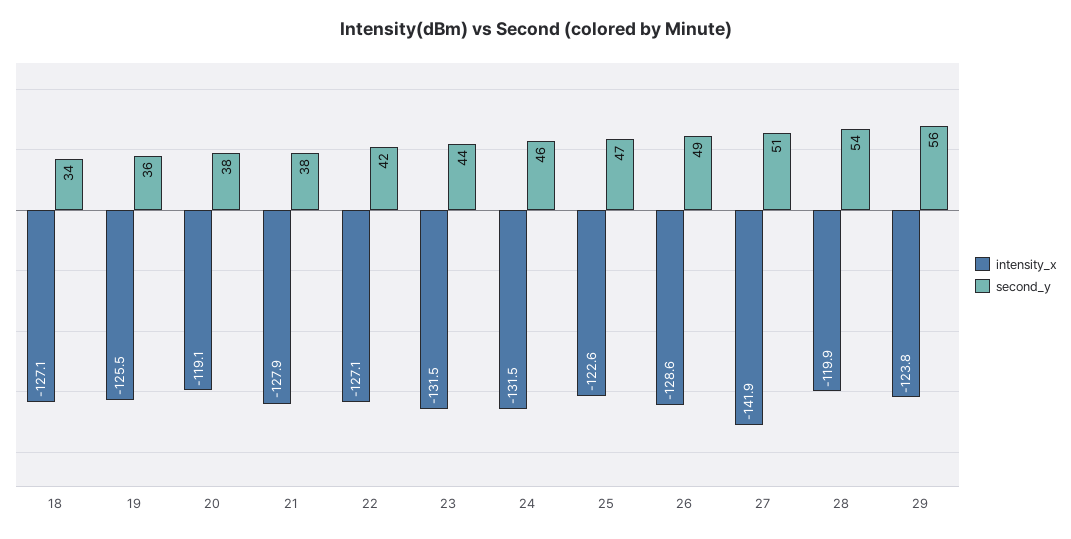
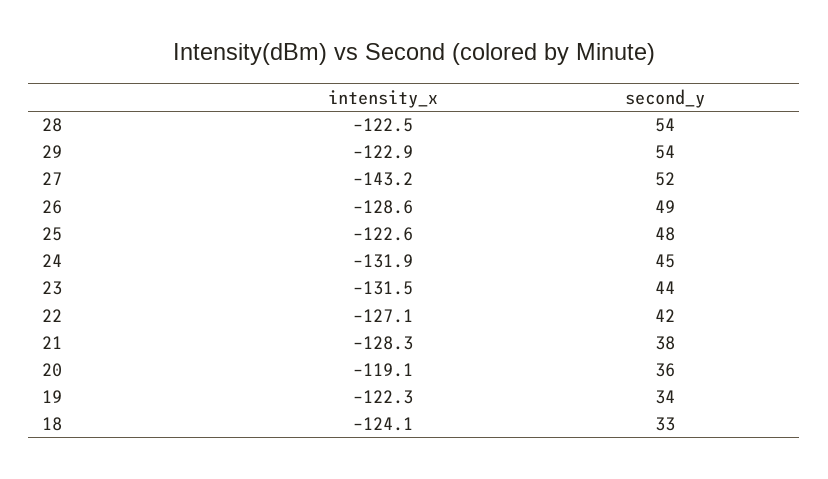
intensity_x, 18: -127.1 -> -124.1
second_y, 18: 34 -> 33
intensity_x, 19: -125.5 -> -122.3
second_y, 19: 36 -> 34
second_y, 20: 38 -> 36
intensity_x, 21: -127.9 -> -128.3
intensity_x, 24: -131.5 -> -131.9
second_y, 24: 46 -> 45
second_y, 25: 47 -> 48
intensity_x, 27: -141.9 -> -143.2
second_y, 27: 51 -> 52
intensity_x, 28: -119.9 -> -122.5
intensity_x, 29: -123.8 -> -122.9
second_y, 29: 56 -> 54

